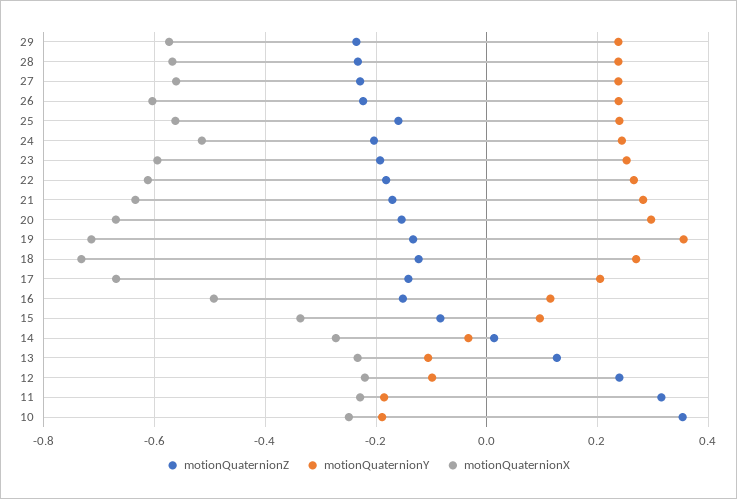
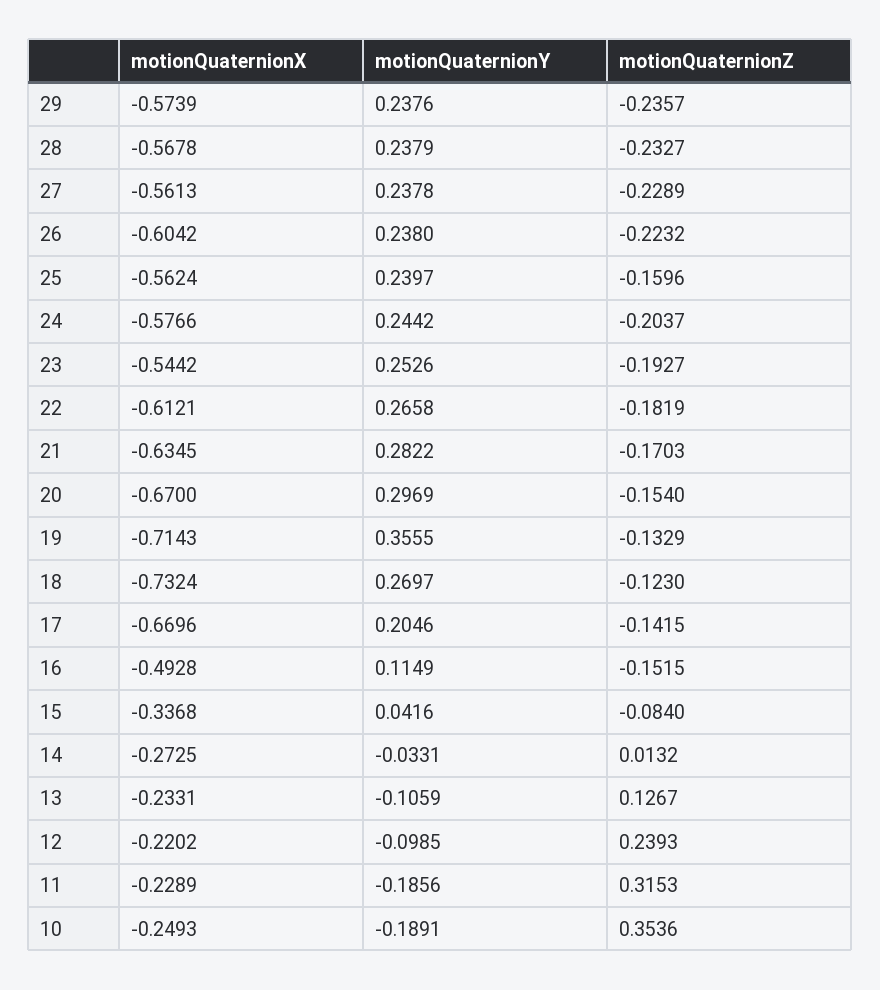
motionQuaternionX, 24: -0.52 -> -0.5766
motionQuaternionX, 23: -0.6 -> -0.5442
motionQuaternionY, 15: 0.1 -> 0.0416

